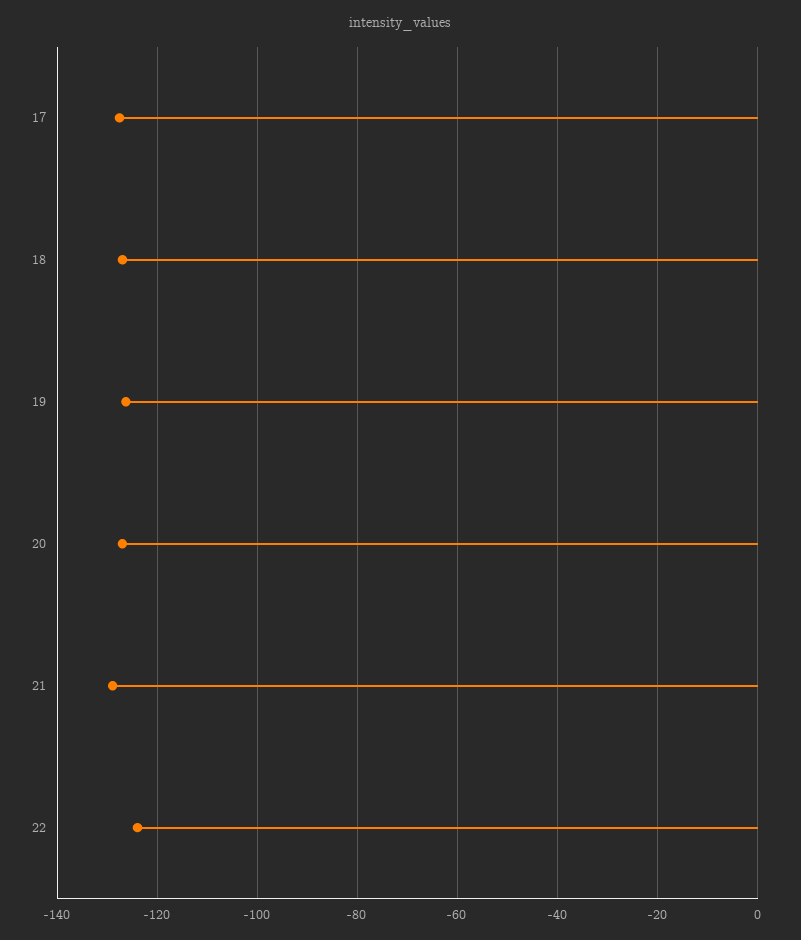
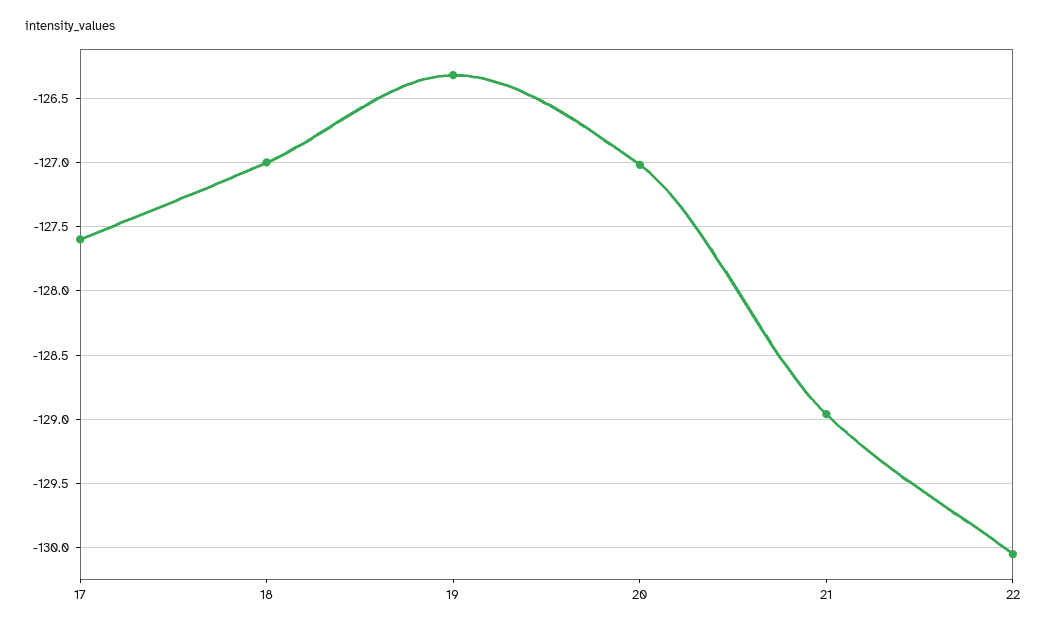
22: -124 -> -130.05

